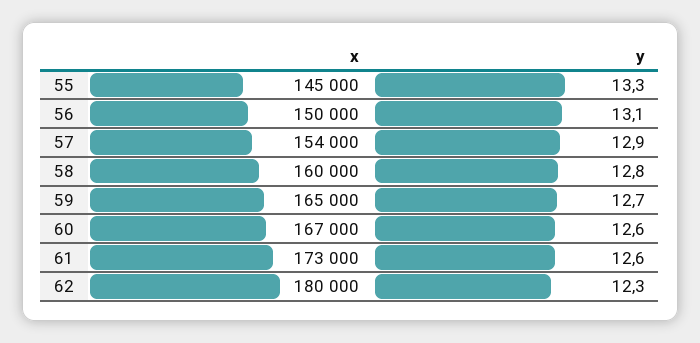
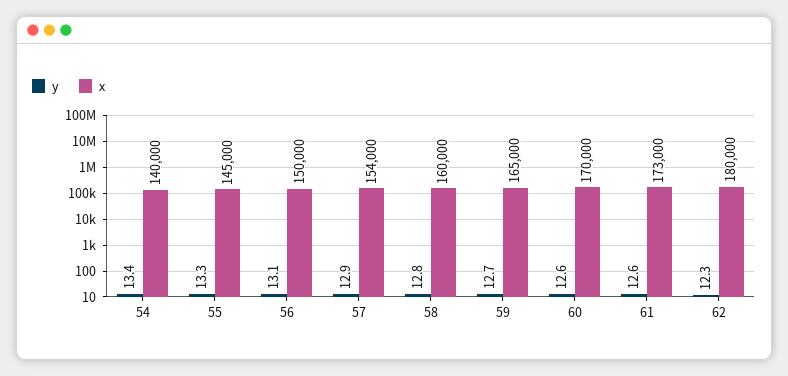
x, 60: 167000 -> 170000
y, 54: none -> 13.4
x, 54: none -> 140000

